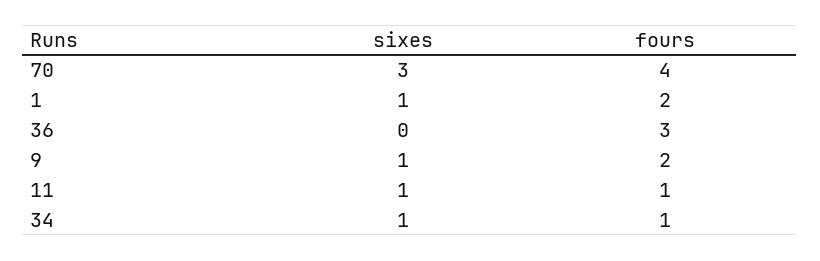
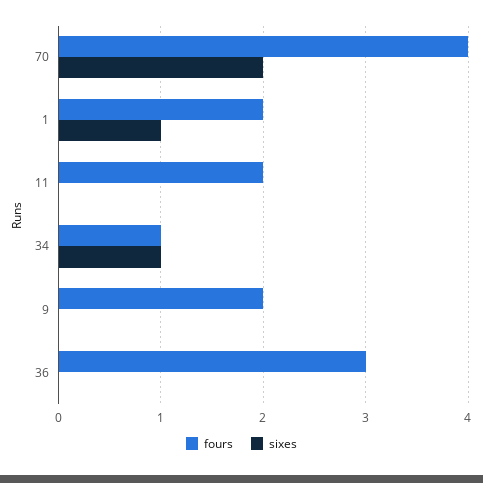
sixes, 70: 3 -> 2
sixes, 9: 1 -> 0
sixes, 11: 1 -> 0
fours, 11: 1 -> 2

